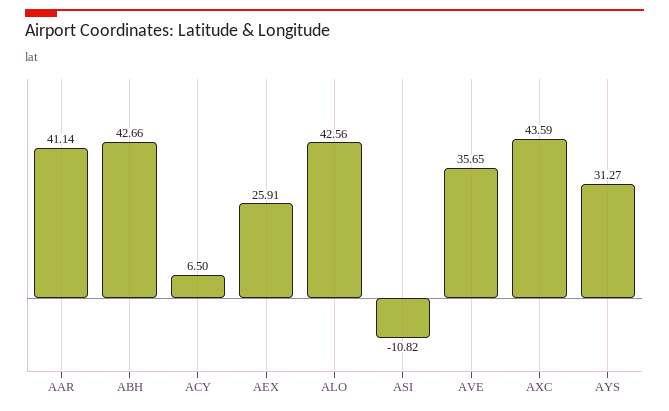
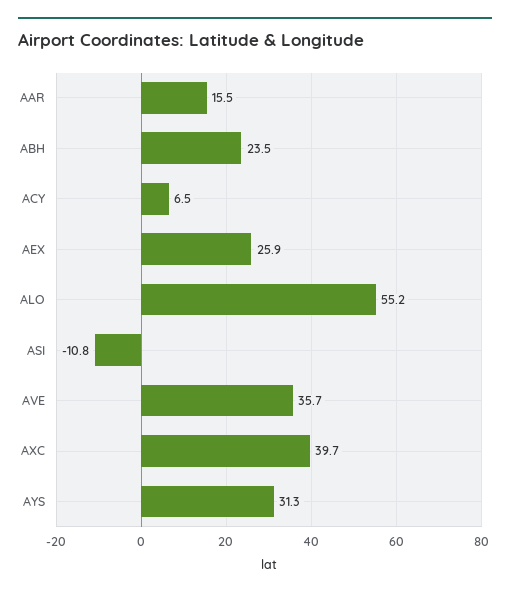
AAR: 41.14 -> 15.5
ABH: 42.66 -> 23.5
ALO: 42.56 -> 55.2
AXC: 43.59 -> 39.7

